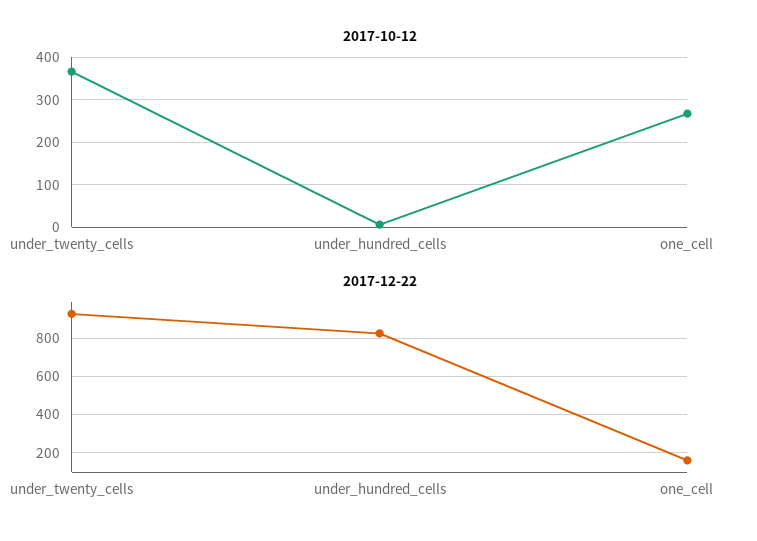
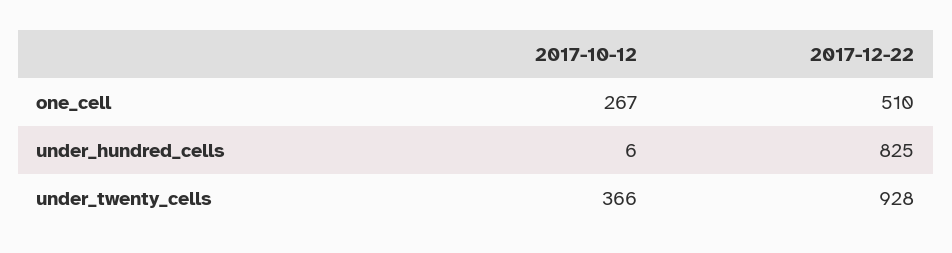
2017-12-22, one_cell: 150 -> 510

